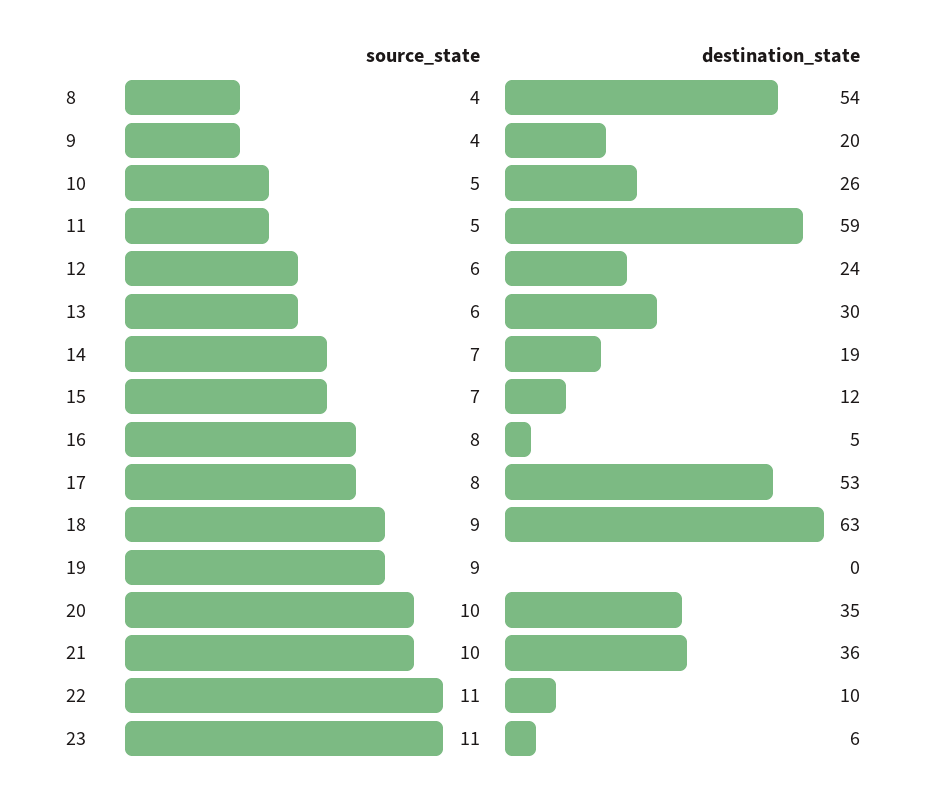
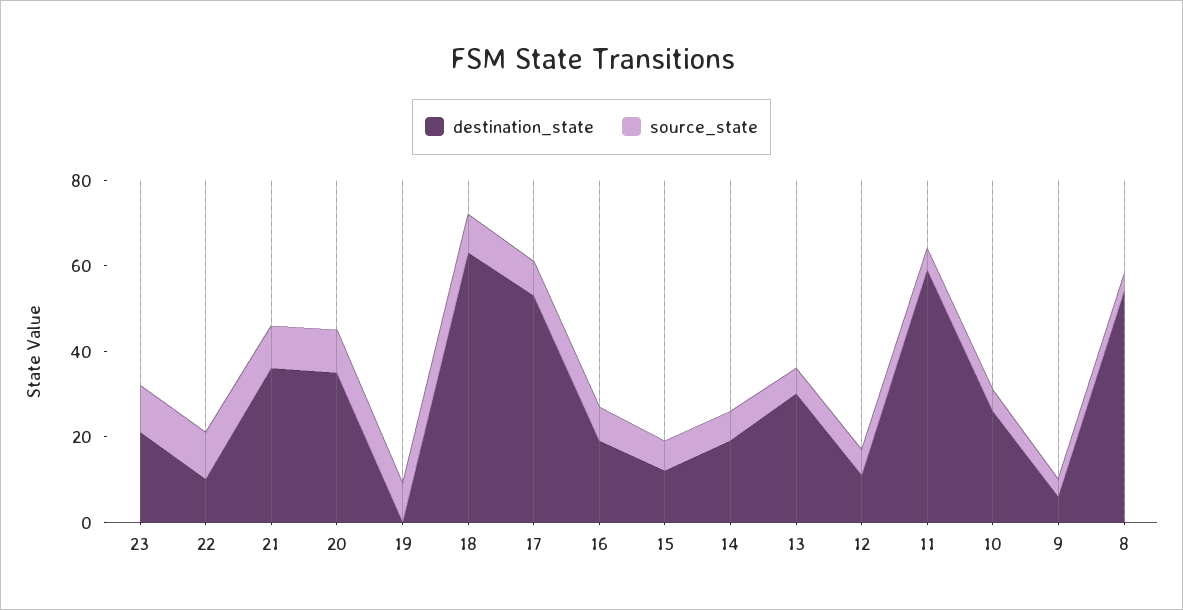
destination_state, 9: 20 -> 5
destination_state, 12: 24 -> 10
destination_state, 16: 5 -> 20
destination_state, 23: 6 -> 20

